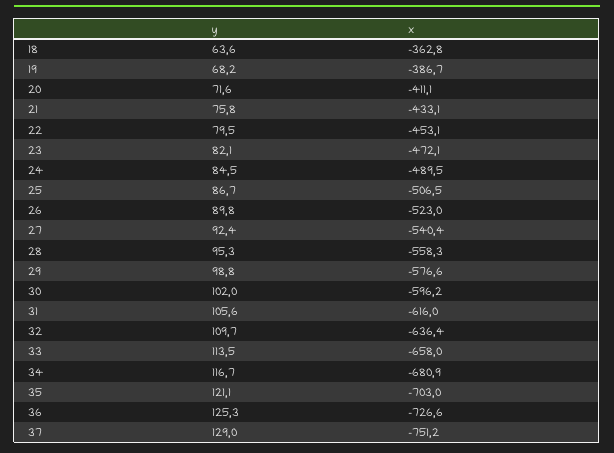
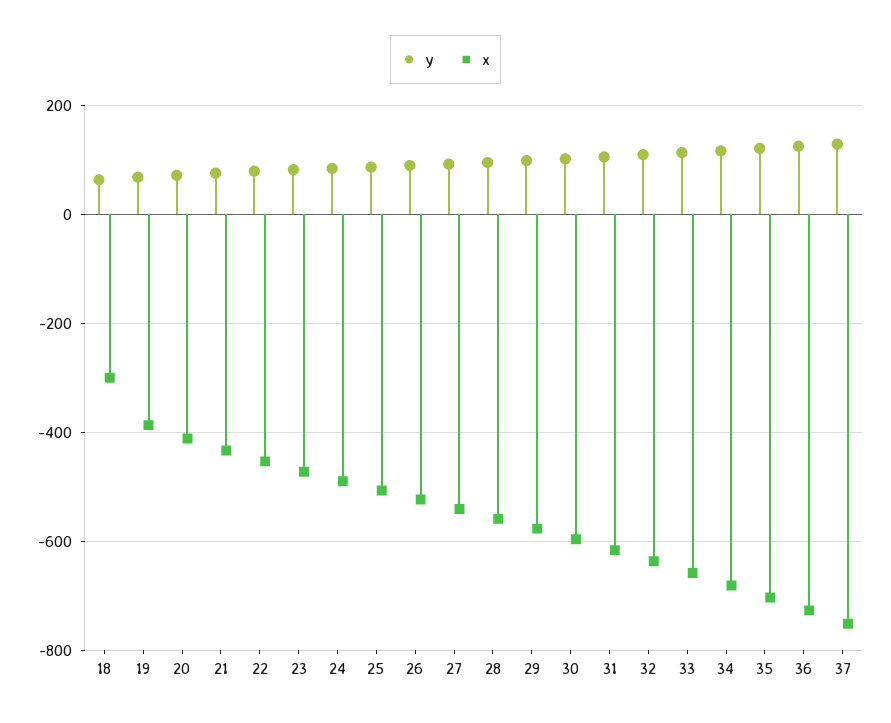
x, 18: -362.8 -> -300

